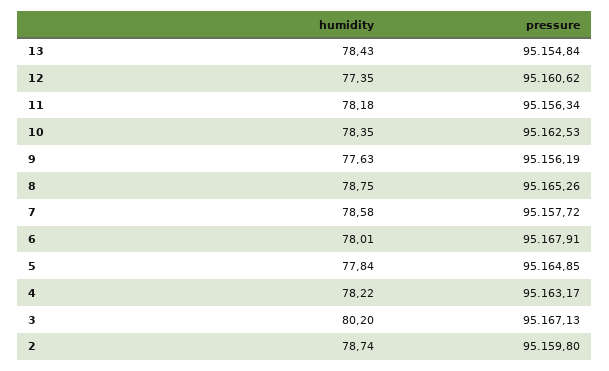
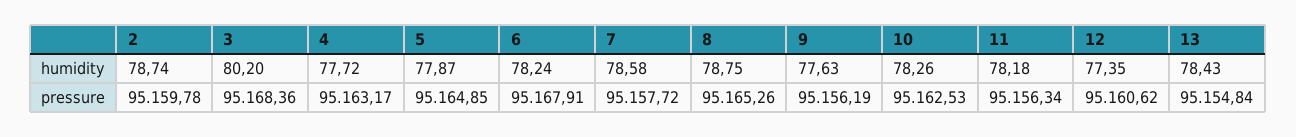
humidity, 10: 78.35 -> 78.26
humidity, 6: 78.01 -> 78.24
humidity, 5: 77.84 -> 77.87
humidity, 4: 78.22 -> 77.72
pressure, 3: 95167.13 -> 95168.36
pressure, 2: 95159.8 -> 95159.78

